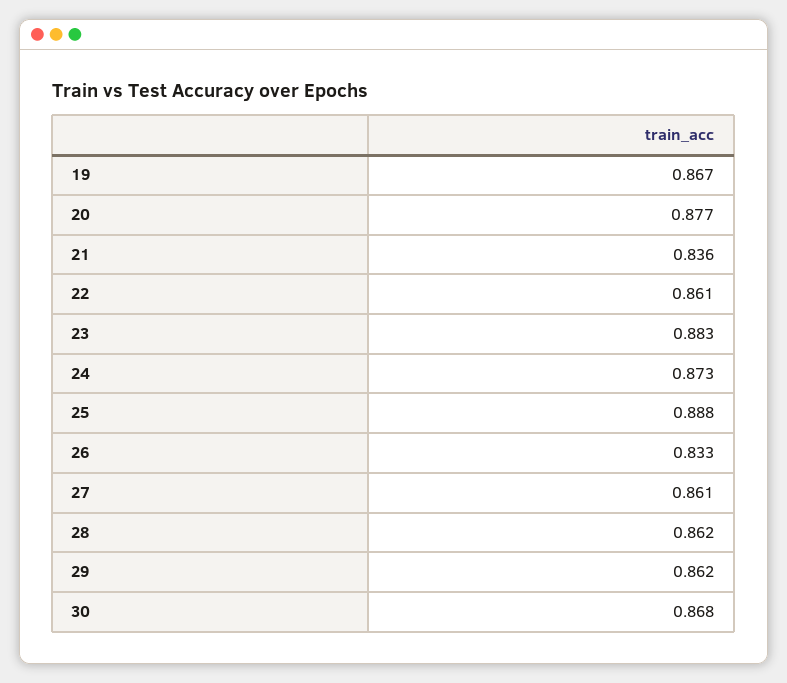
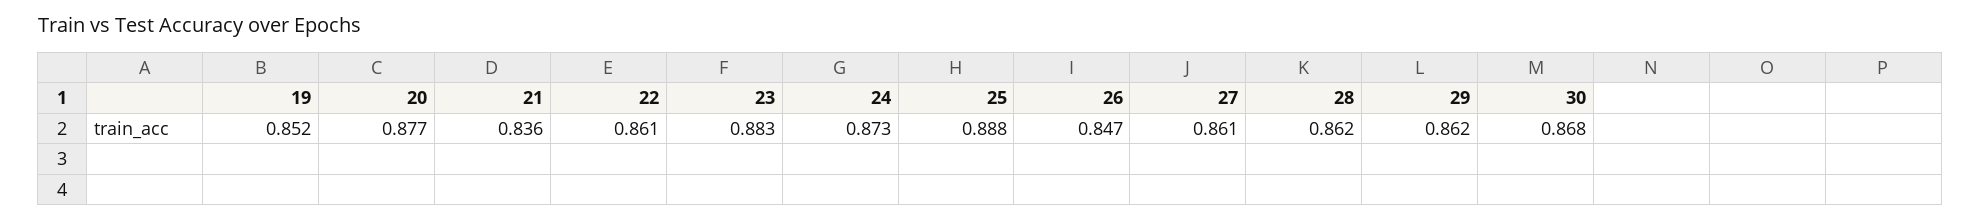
19: 0.867 -> 0.852
26: 0.833 -> 0.847

